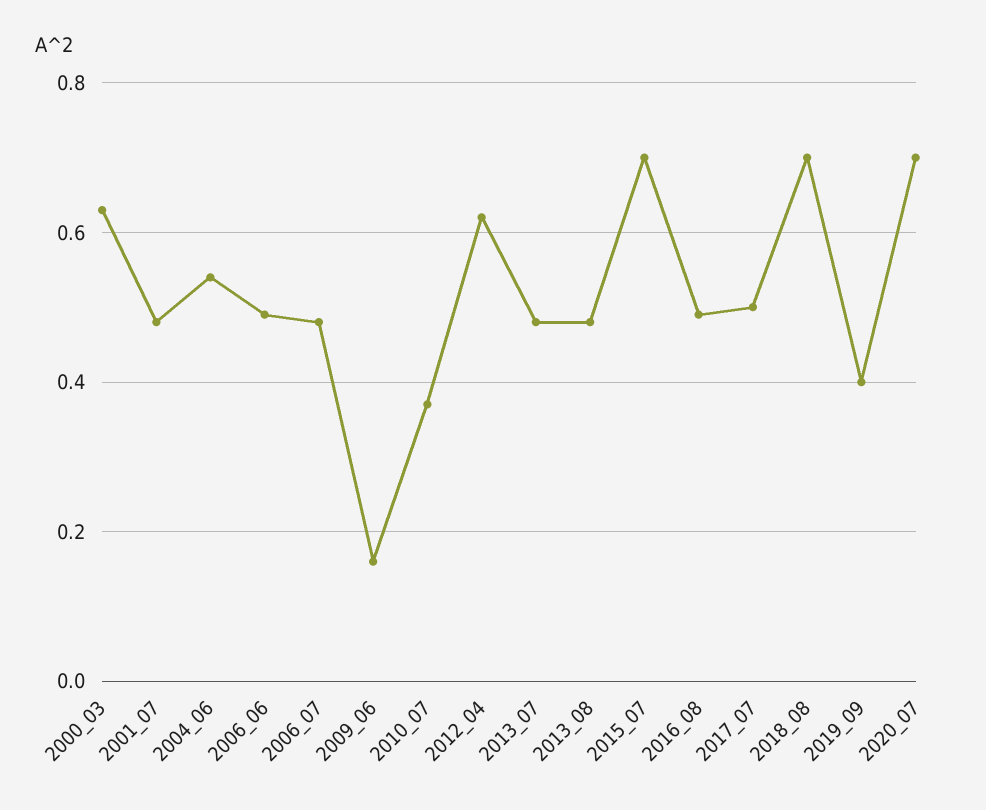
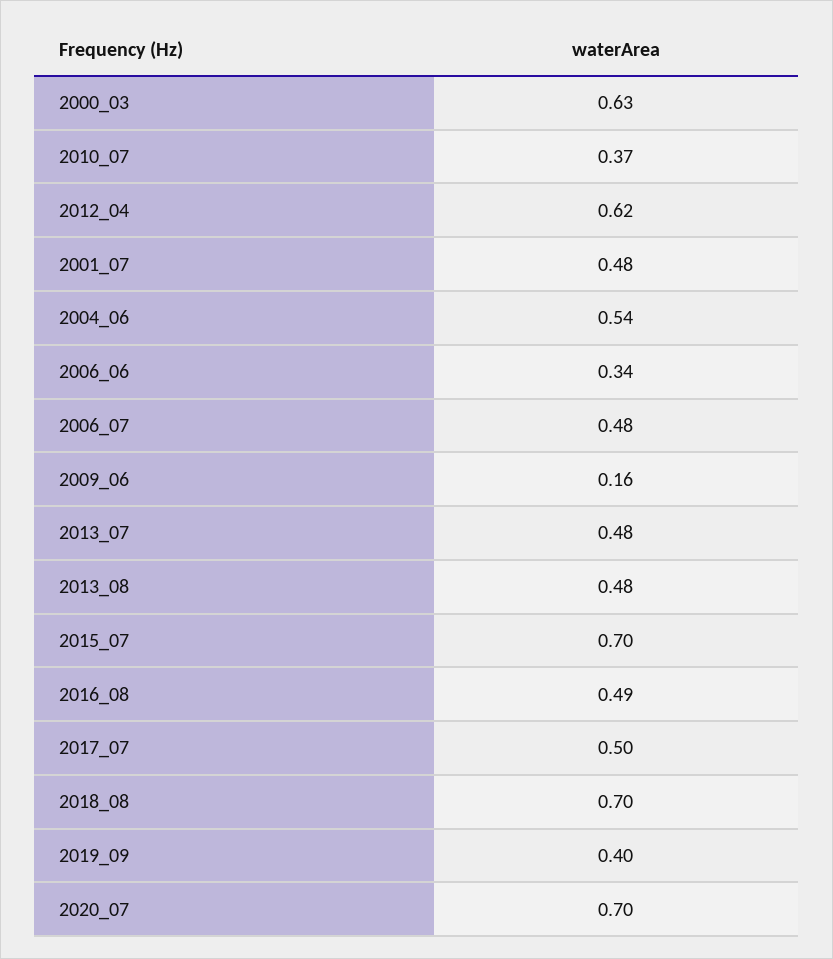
2006_06: 0.5 -> 0.34

